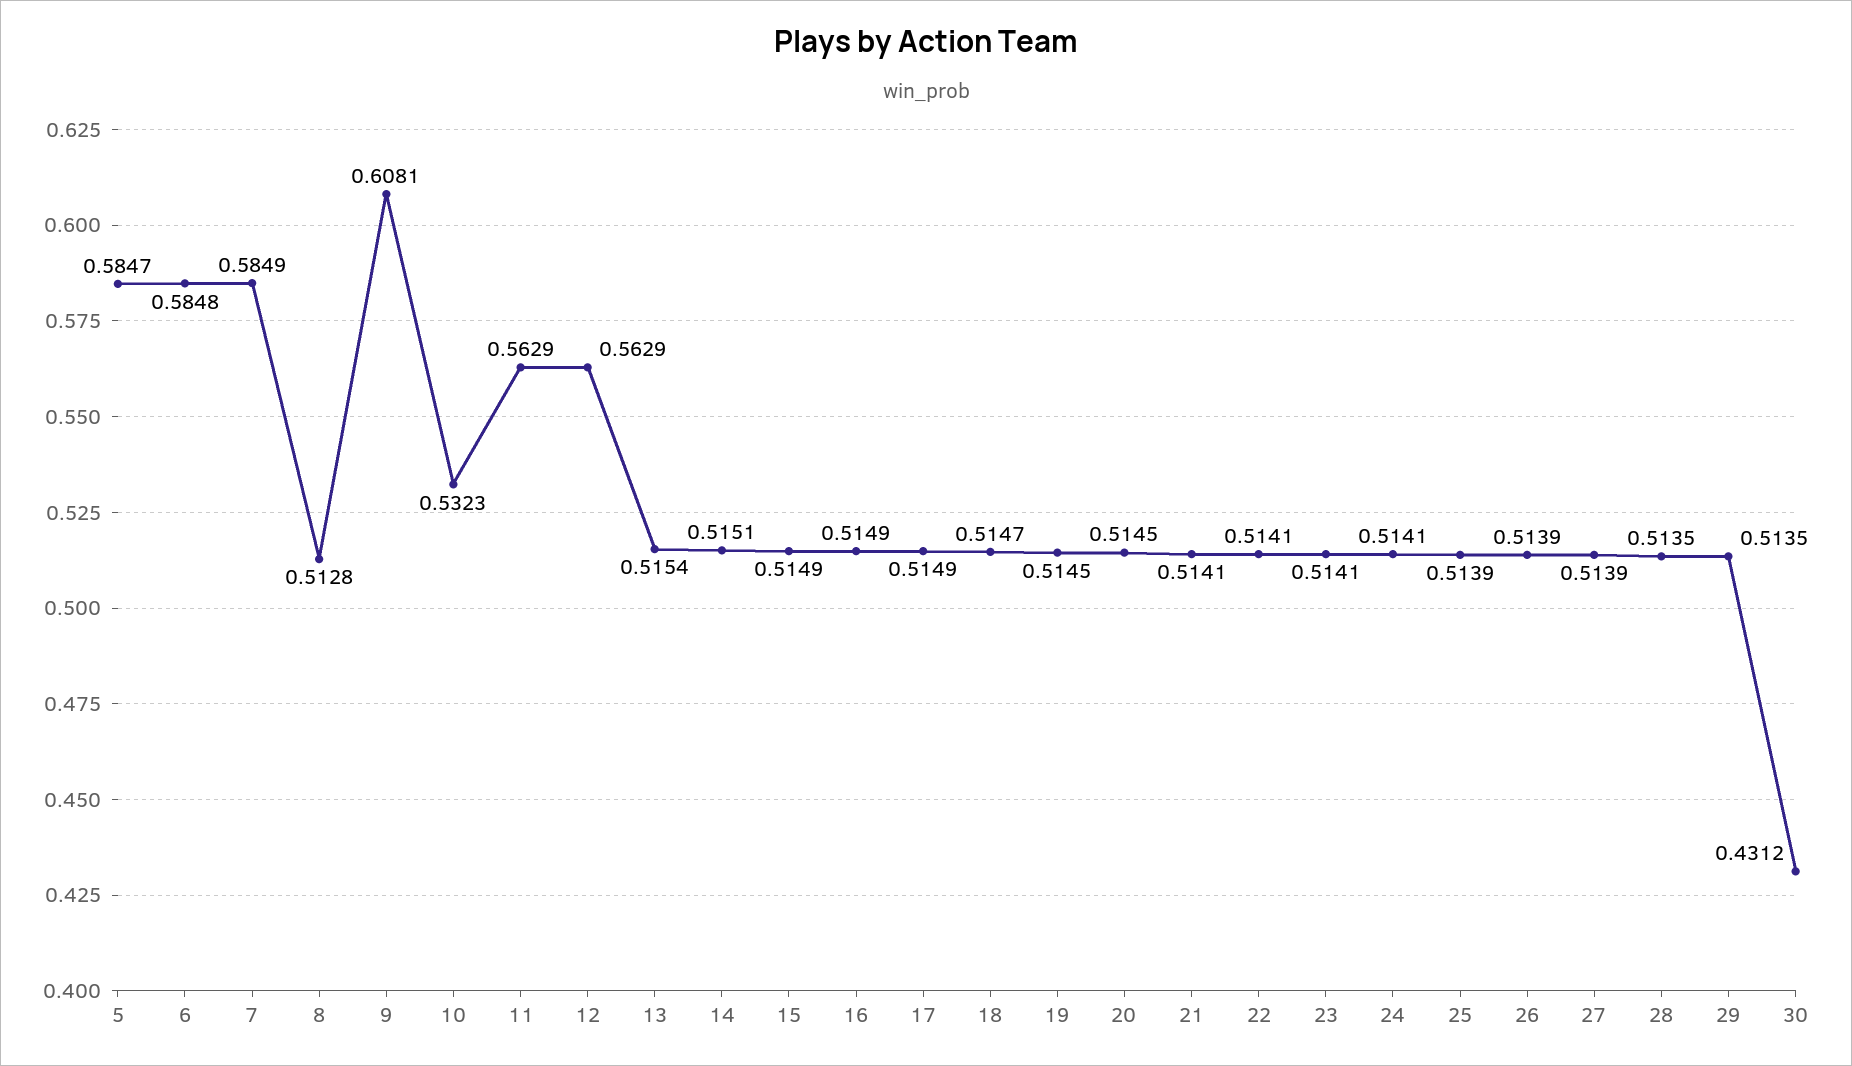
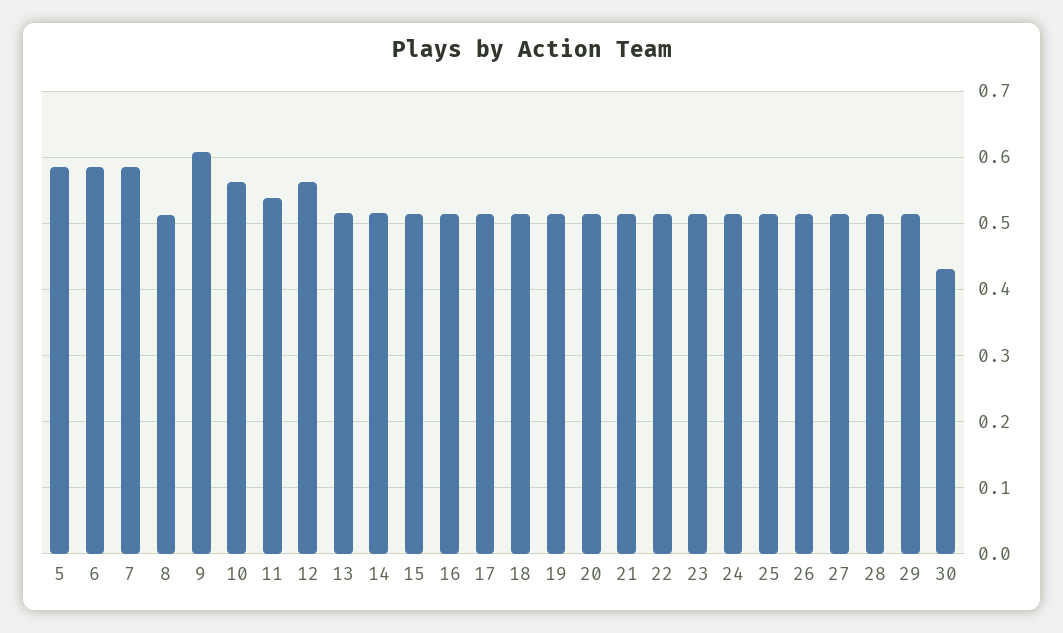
10: 0.5323 -> 0.56
11: 0.5629 -> 0.54

